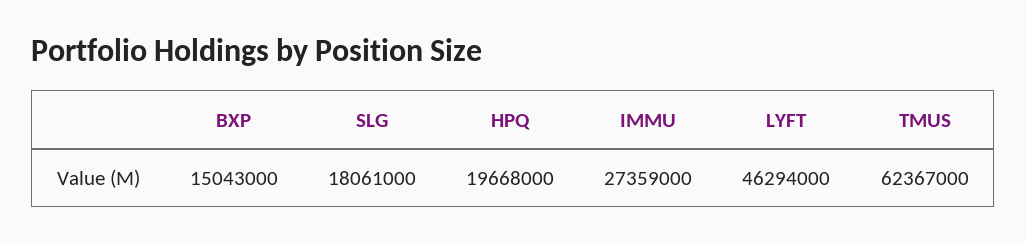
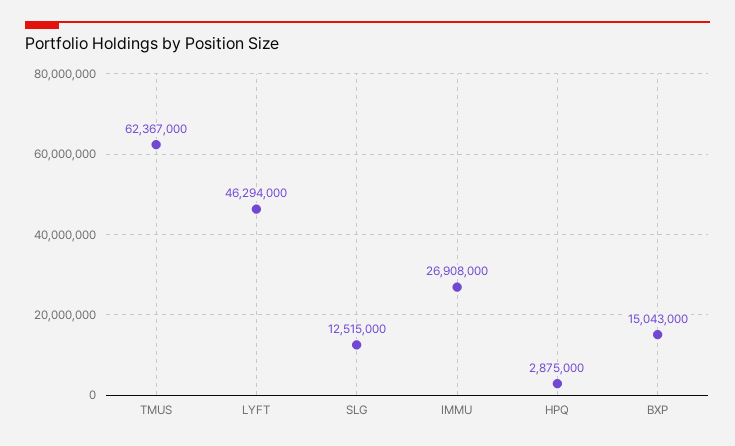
SLG: 18061000 -> 12515000
HPQ: 19668000 -> 2875000
IMMU: 27359000 -> 26908000

